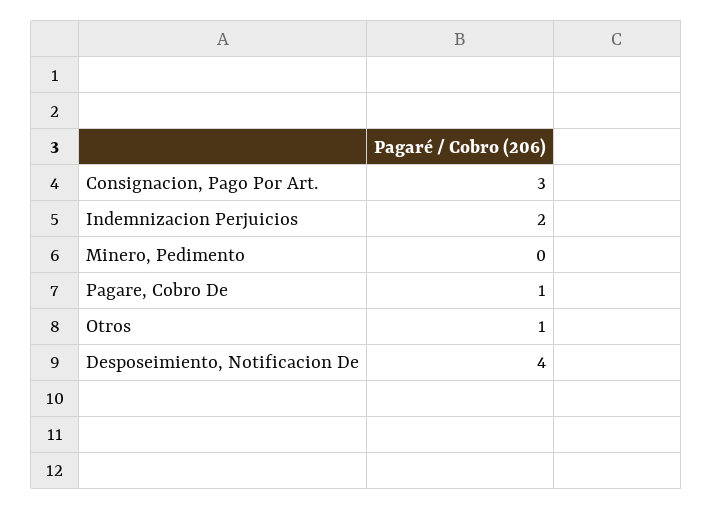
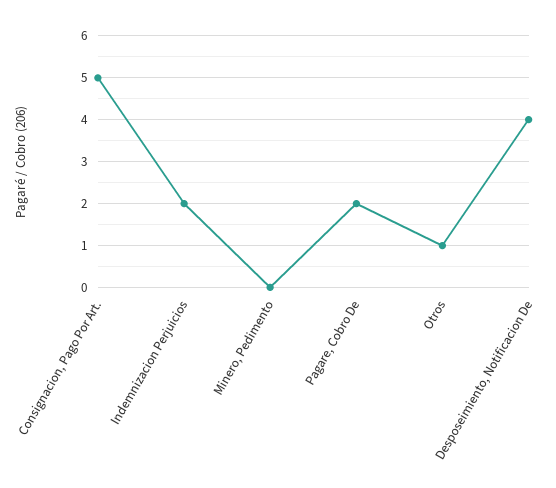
Consignacion, Pago Por Art.: 3 -> 5
Pagare, Cobro De: 1 -> 2

